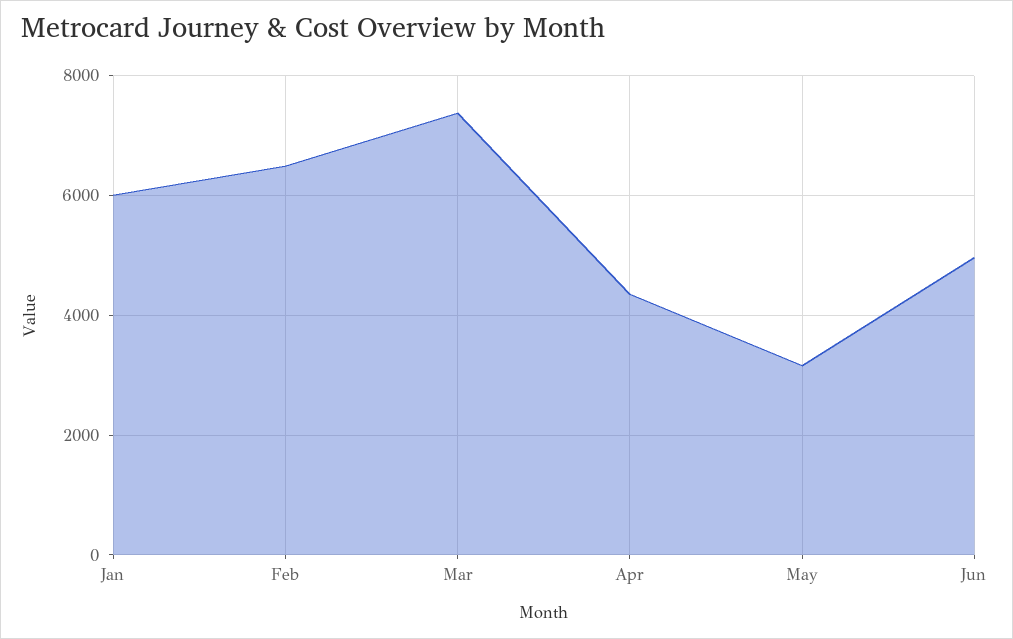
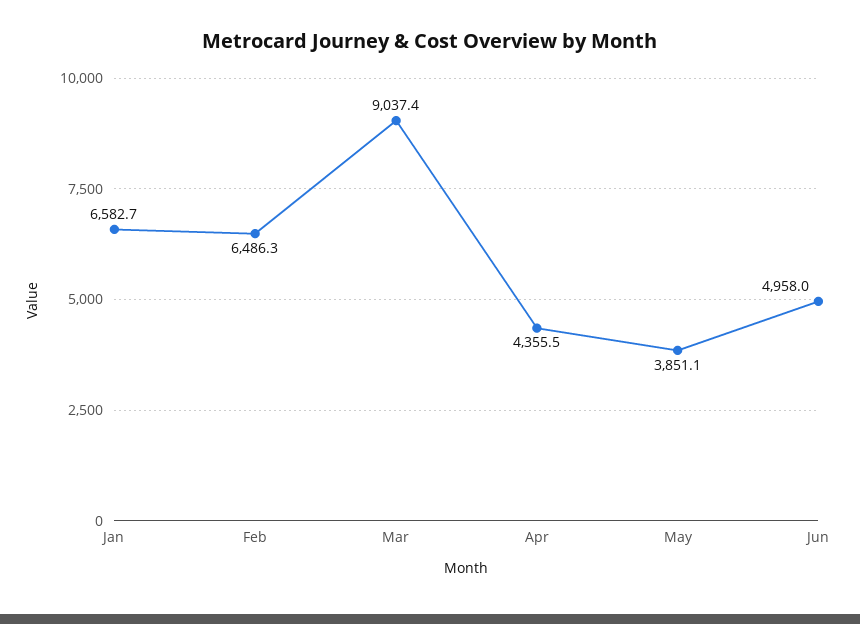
Jan: 6000 -> 6582.7
Mar: 7400 -> 9037.4
May: 3200 -> 3851.1

